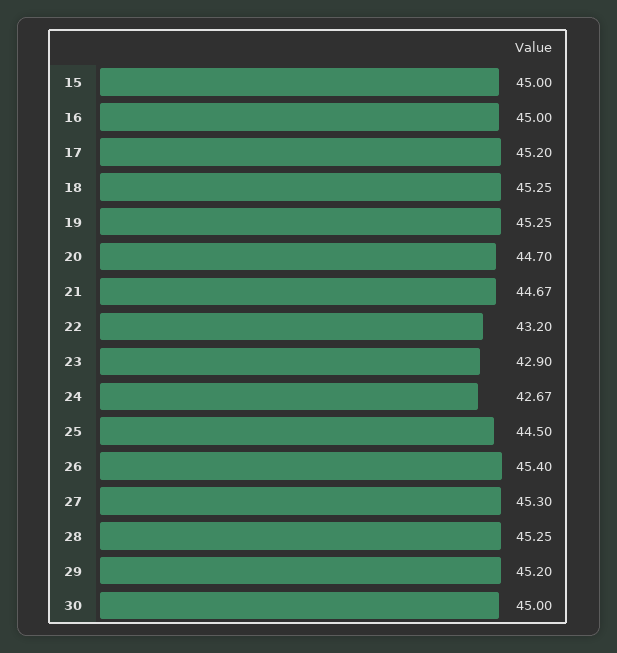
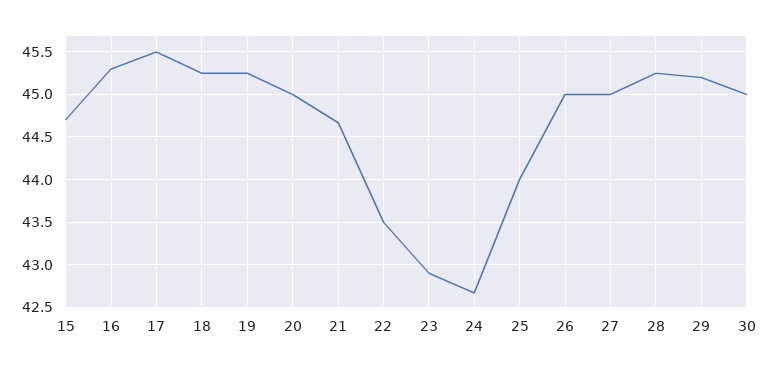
15: 45 -> 44.7
16: 45 -> 45.3
17: 45.2 -> 45.5
20: 44.7 -> 45
22: 43.2 -> 43.5
25: 44.5 -> 44
26: 45.4 -> 45
27: 45.3 -> 45

